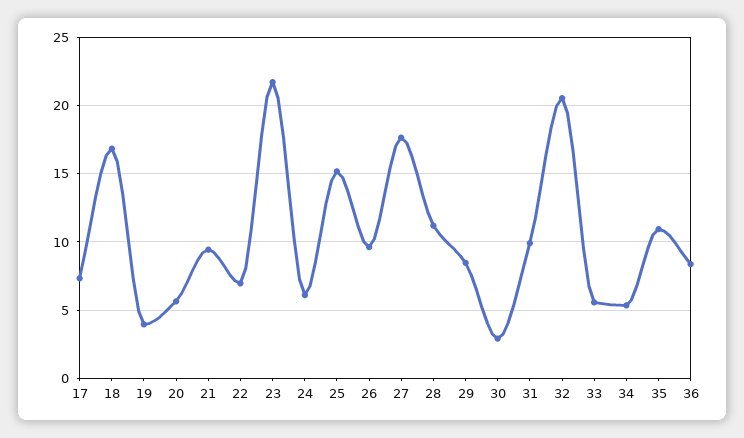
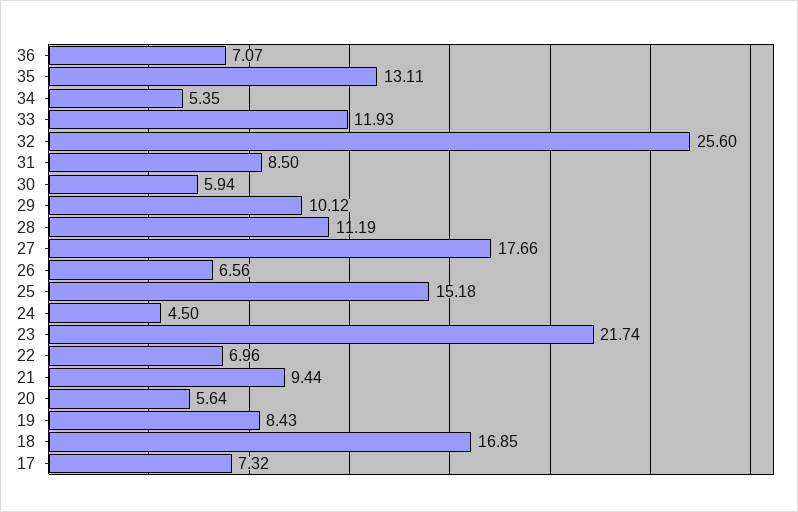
19: 4 -> 8.43
24: 6 -> 4.5
26: 9.5 -> 6.56
29: 8.5 -> 10.12
30: 3 -> 5.94
31: 10 -> 8.5
32: 20.5 -> 25.6
33: 5.5 -> 11.93
35: 11 -> 13.11
36: 8.5 -> 7.07

